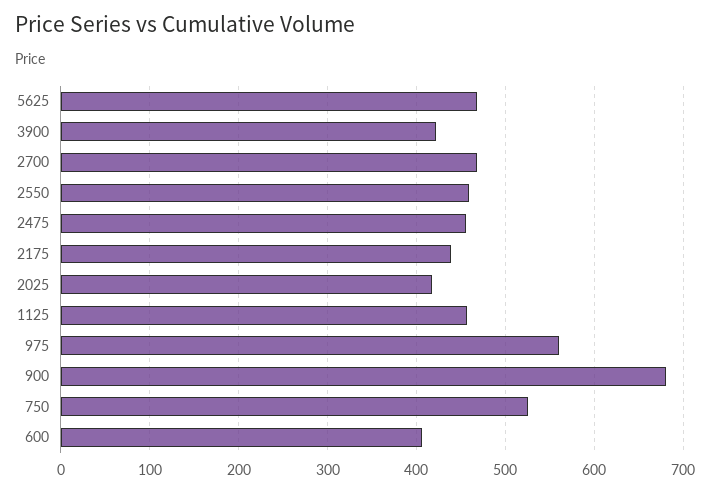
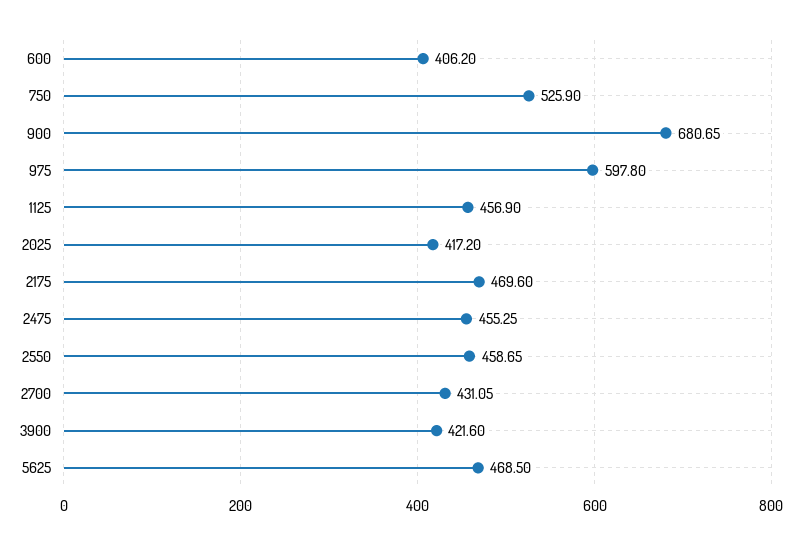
2700: 470 -> 431.05
2175: 440 -> 469.6
975: 560 -> 597.8

